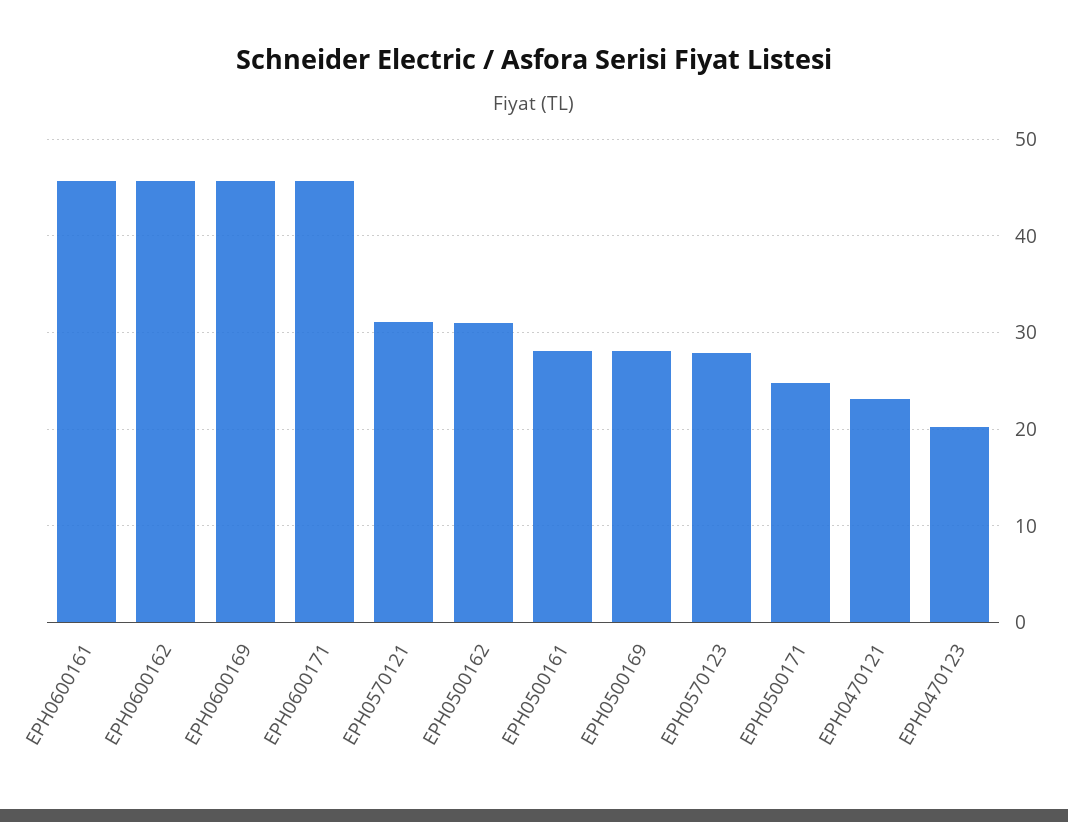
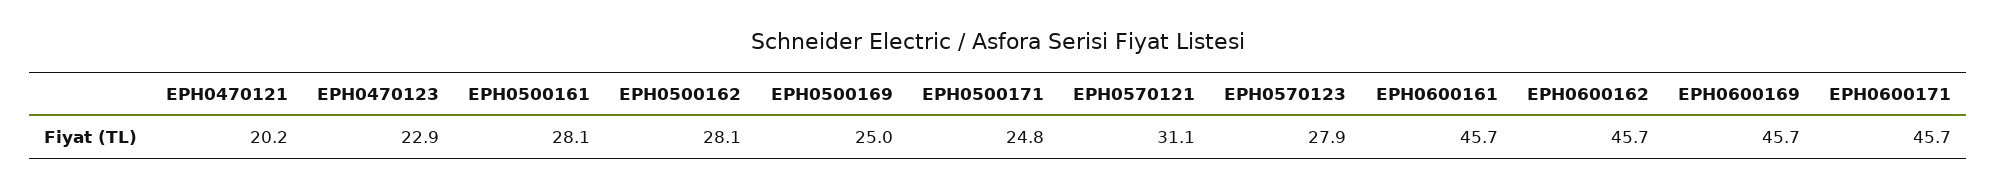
EPH0500162: 31 -> 28.1
EPH0500169: 28 -> 25
EPH0470121: 23 -> 20.2
EPH0470123: 20 -> 22.9

